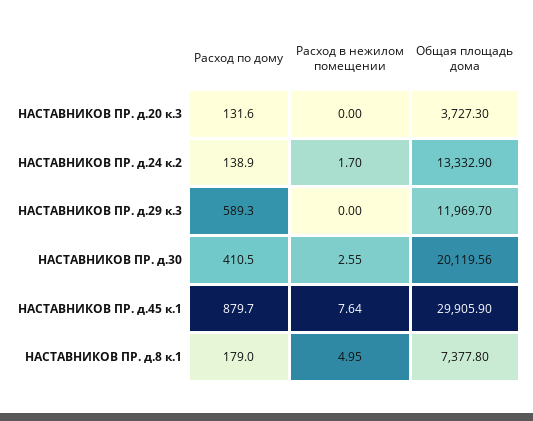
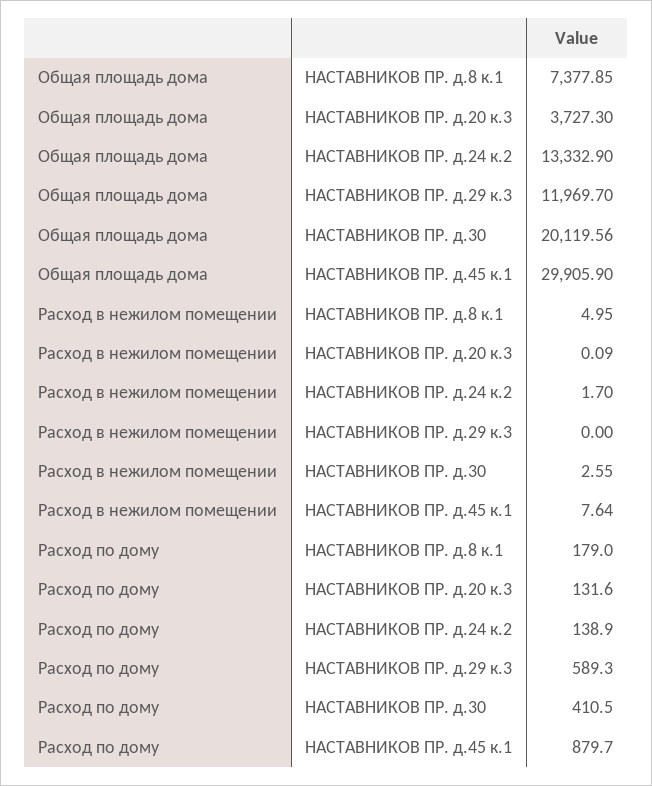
Расход в нежилом помещении, НАСТАВНИКОВ ПР. д.20 к.3: 0 -> 0.09
Общая площадь дома, НАСТАВНИКОВ ПР. д.8 к.1: 7377.8 -> 7377.85

